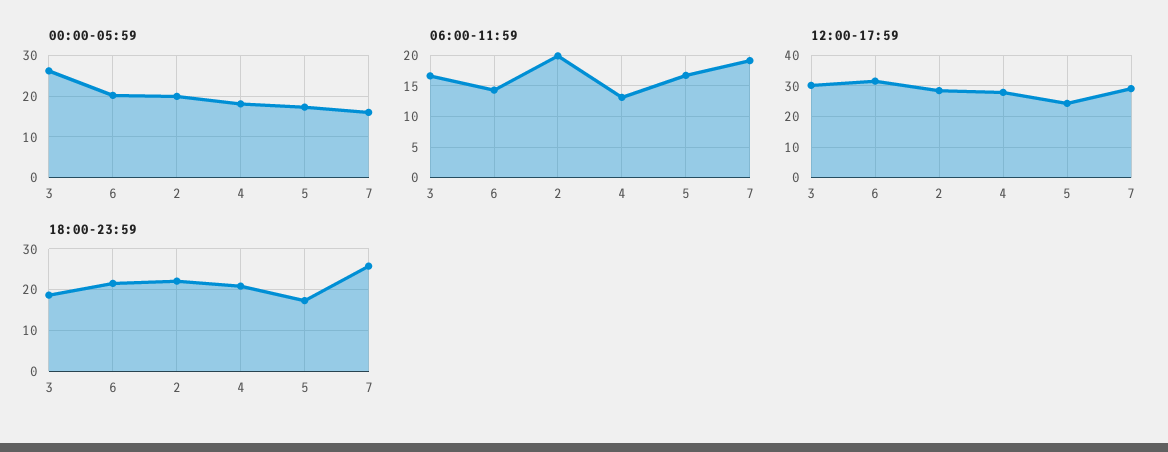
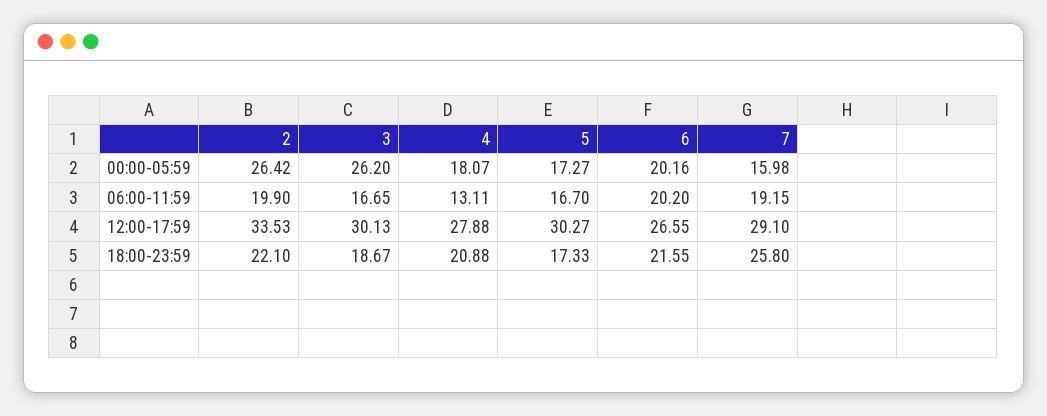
00:00-05:59, 2: 20 -> 26.42
06:00-11:59, 6: 14 -> 20.2
12:00-17:59, 6: 32 -> 26.55
12:00-17:59, 2: 28 -> 33.53
12:00-17:59, 5: 24 -> 30.27

